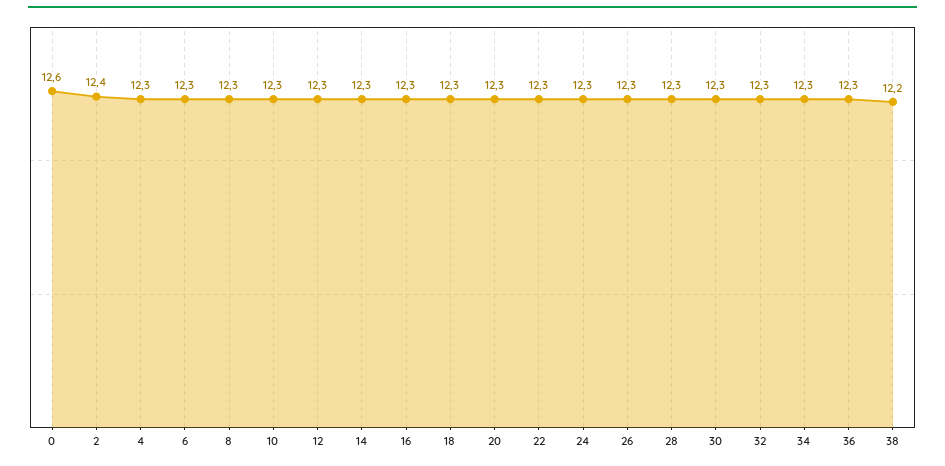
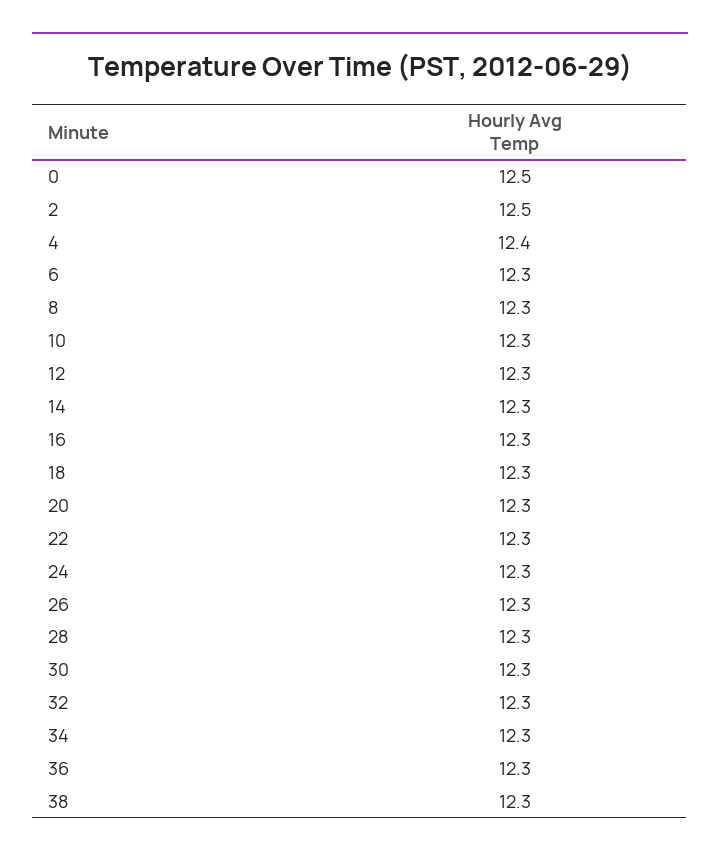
0: 12.6 -> 12.5
2: 12.4 -> 12.5
4: 12.3 -> 12.4
38: 12.2 -> 12.3

